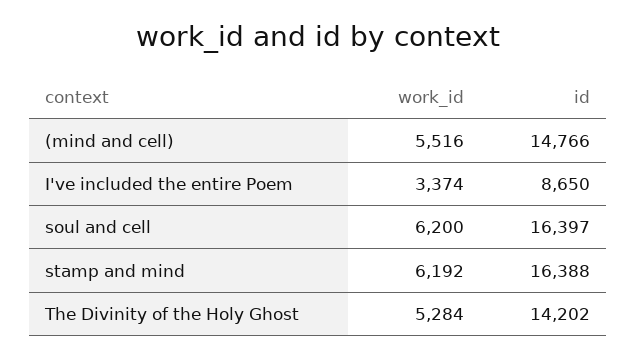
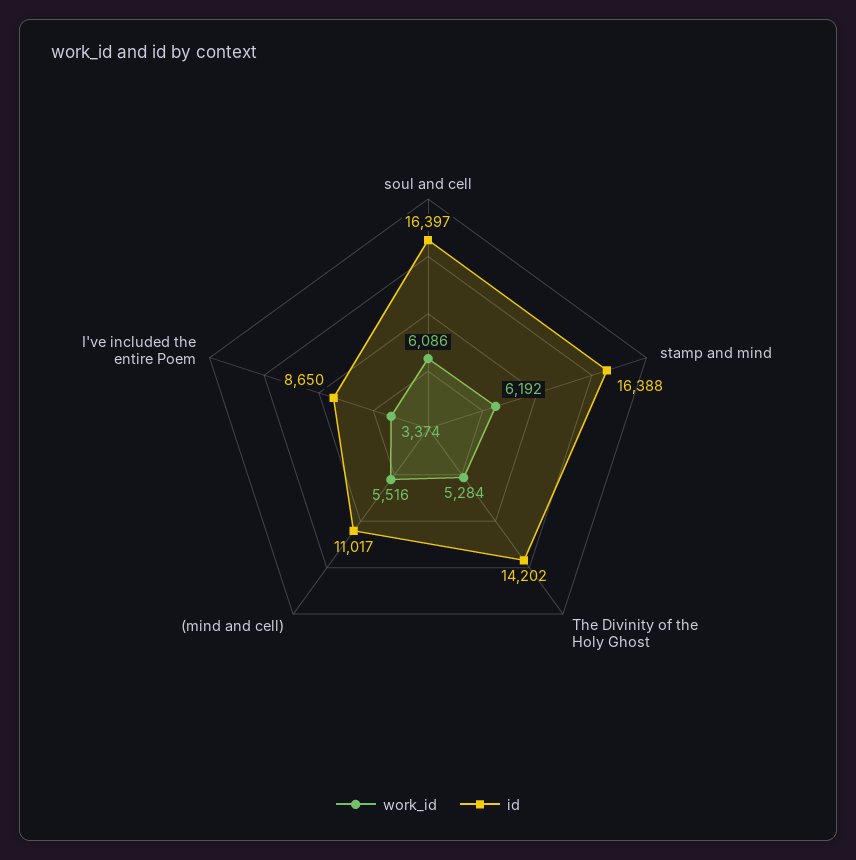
id, (mind and cell): 14766 -> 11017
work_id, soul and cell: 6200 -> 6086

